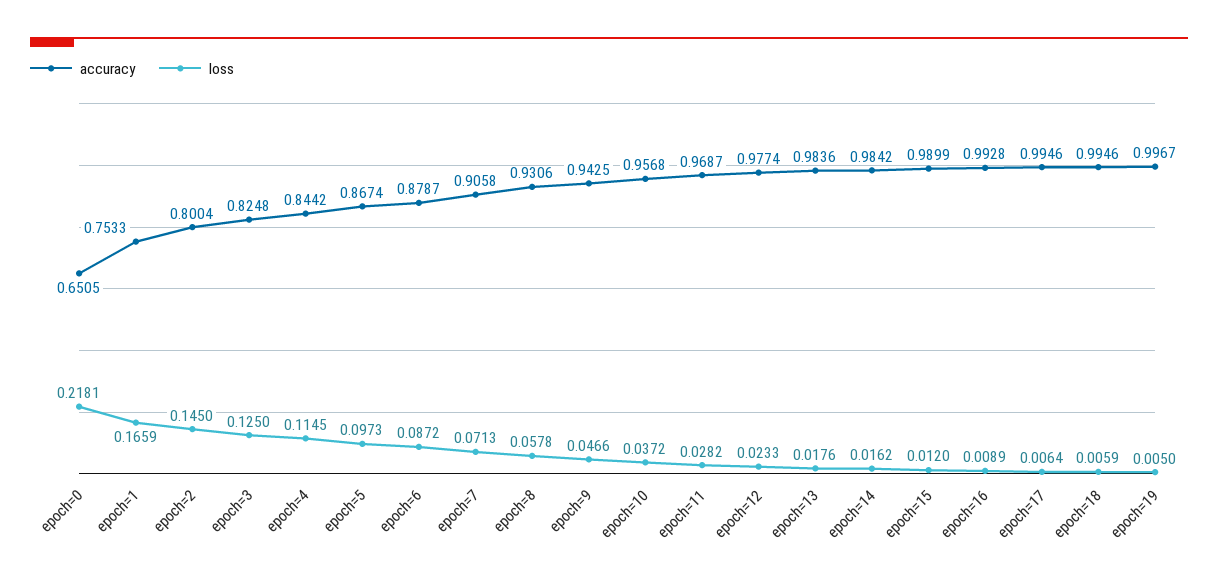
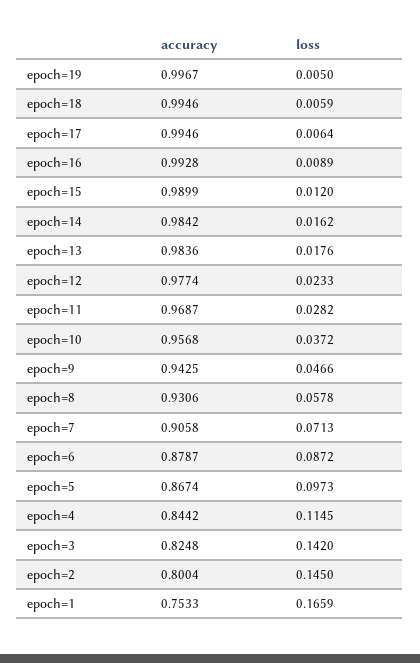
accuracy, epoch=0: 0.6505 -> none
loss, epoch=0: 0.2181 -> none
loss, epoch=3: 0.125 -> 0.142

